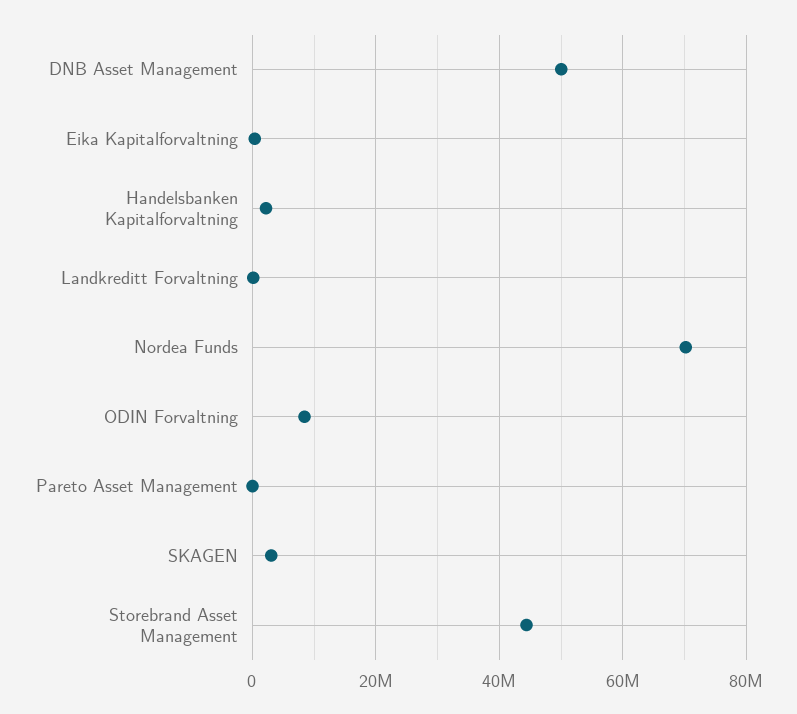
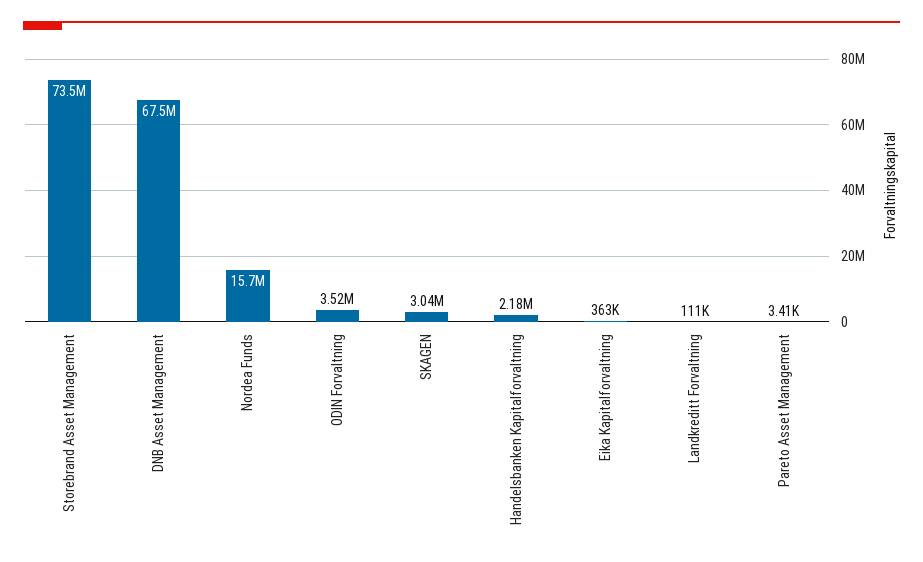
DNB Asset Management: 50000000 -> 67500000
Nordea Funds: 70000000 -> 15700000
ODIN Forvaltning: 8000000 -> 3520000
Storebrand Asset Management: 44000000 -> 73500000

